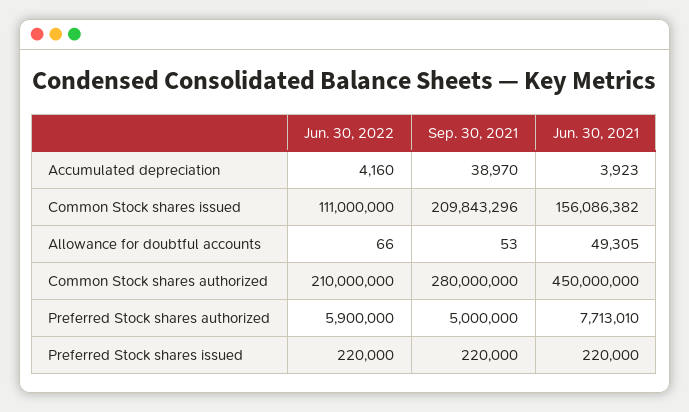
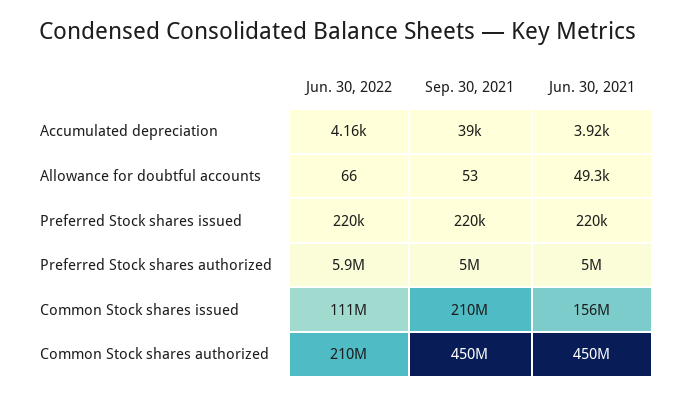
Sep. 30, 2021, Common Stock shares authorized: 280000000 -> 450000000
Jun. 30, 2021, Preferred Stock shares authorized: 7713010 -> 5000000

